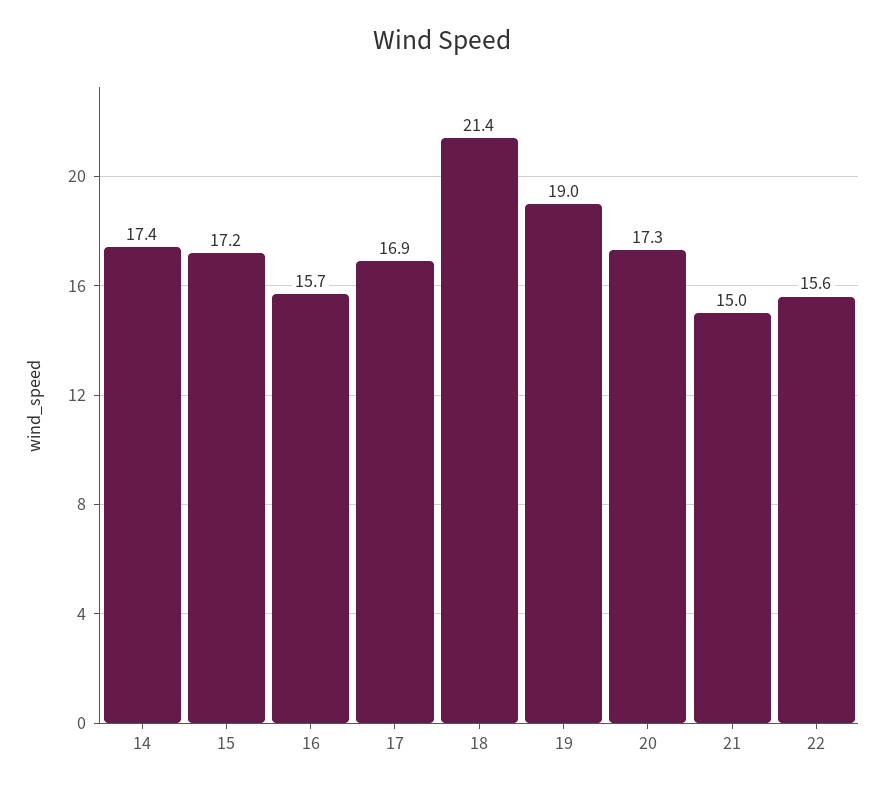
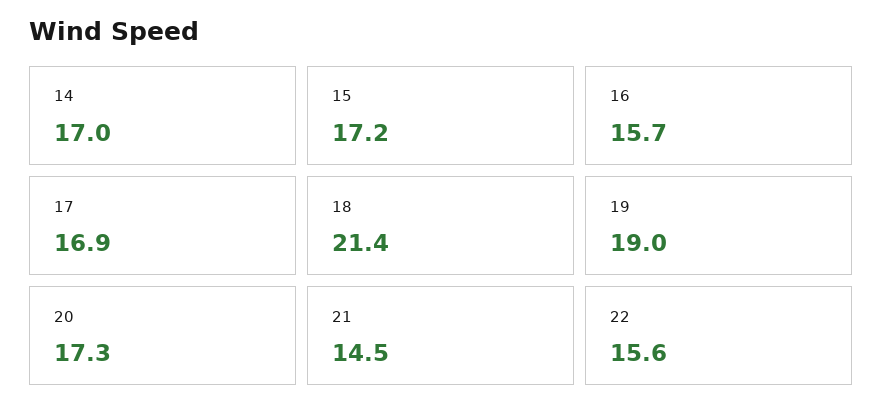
14: 17.4 -> 17
21: 15 -> 14.5

